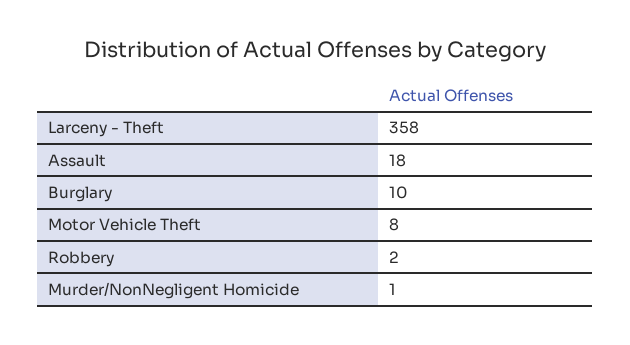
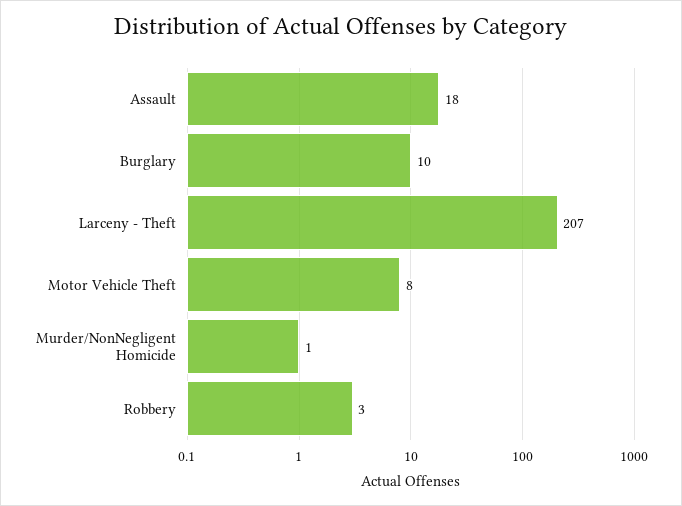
Larceny - Theft: 358 -> 207
Robbery: 2 -> 3

